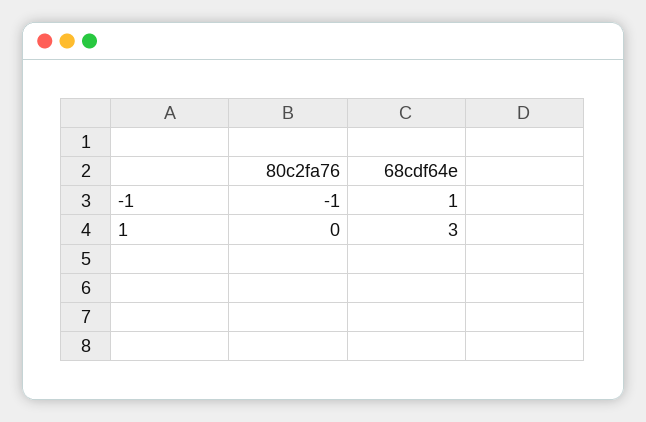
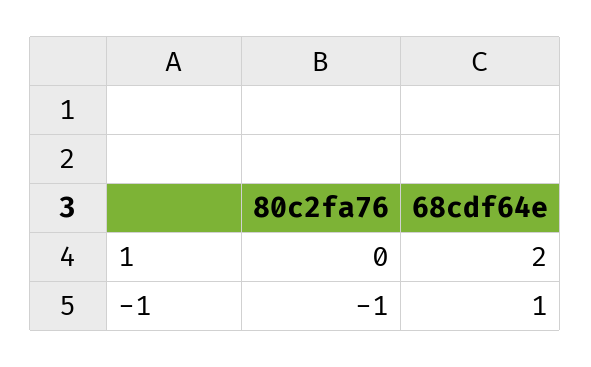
68cdf64e, 1: 3 -> 2

